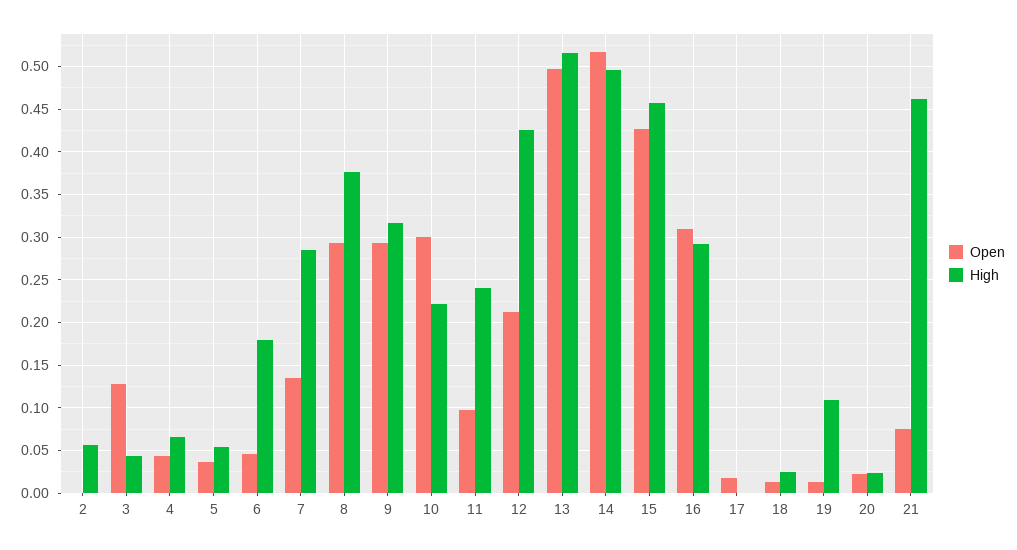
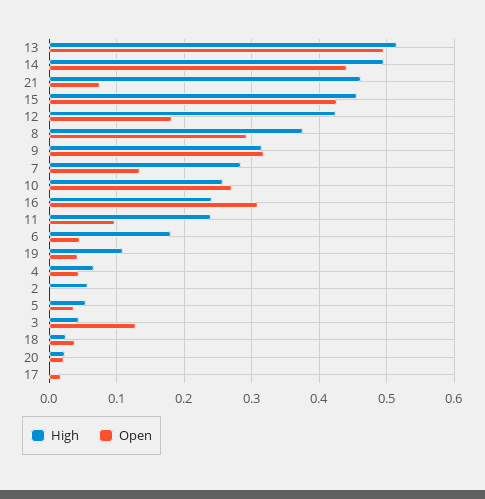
Open, 9: 0.29 -> 0.32
Open, 10: 0.3 -> 0.27
High, 10: 0.22 -> 0.26
Open, 12: 0.21 -> 0.18
Open, 14: 0.52 -> 0.44
High, 16: 0.29 -> 0.24
Open, 18: 0.01 -> 0.04
Open, 19: 0.01 -> 0.04

